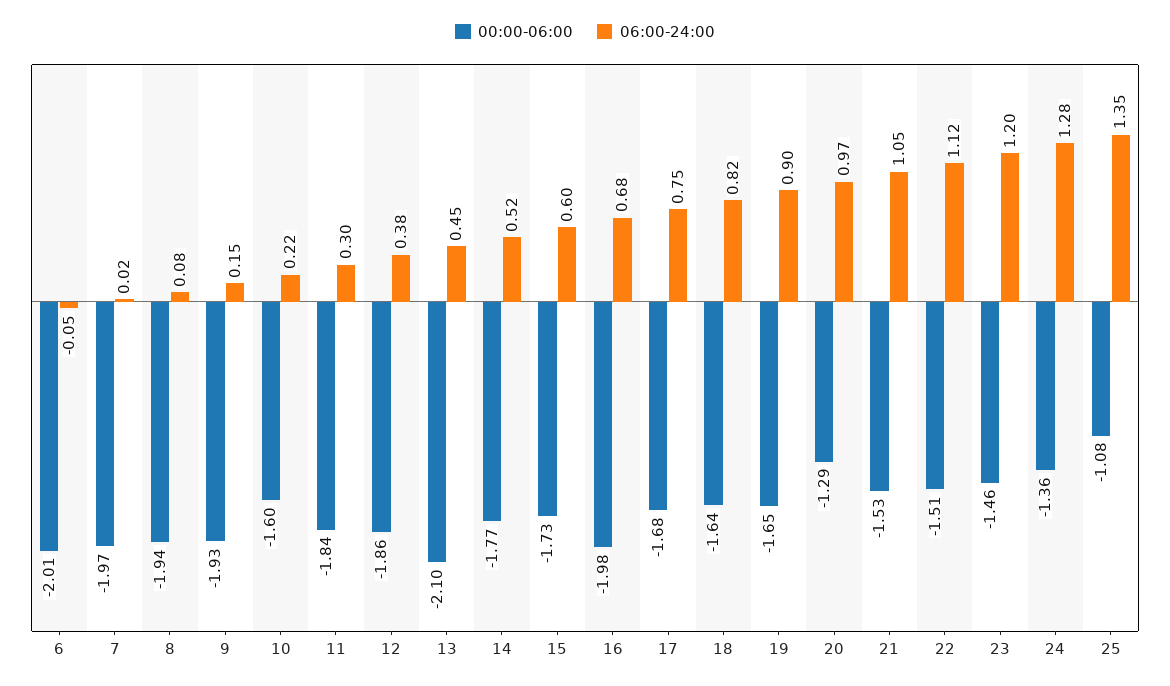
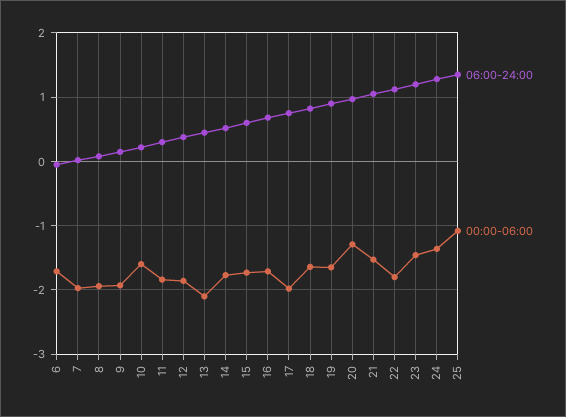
00:00-06:00, 6: -2.01 -> -1.7
00:00-06:00, 16: -1.98 -> -1.7
00:00-06:00, 17: -1.68 -> -2
00:00-06:00, 22: -1.51 -> -1.8

